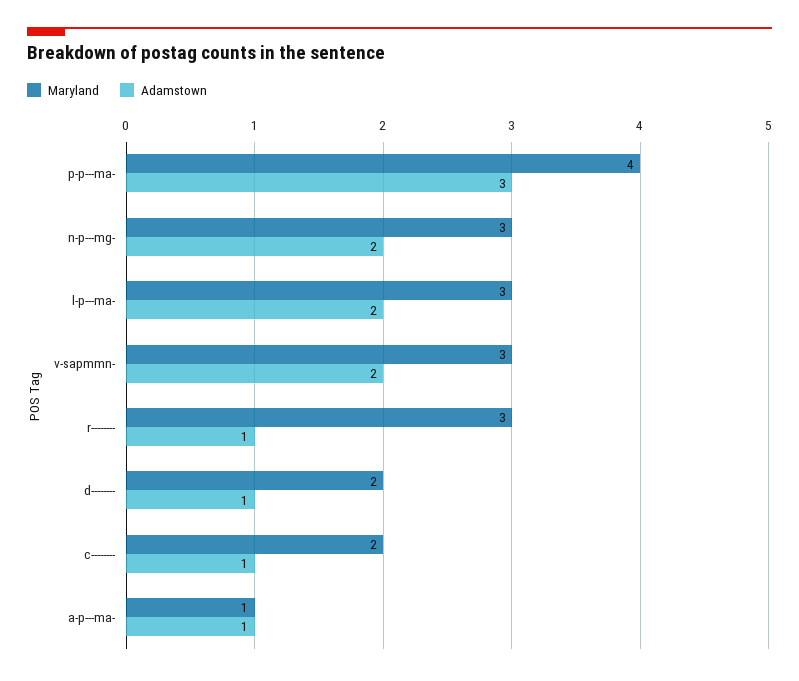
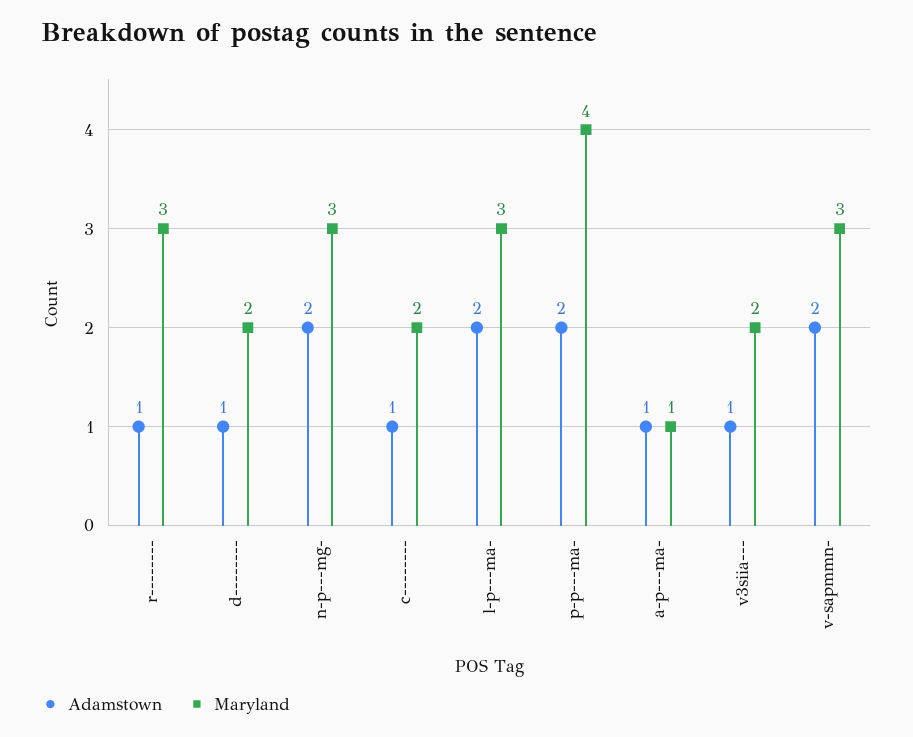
Adamstown, p-p---ma-: 3 -> 2
Adamstown, v3siia---: none -> 1
Maryland, v3siia---: none -> 2

